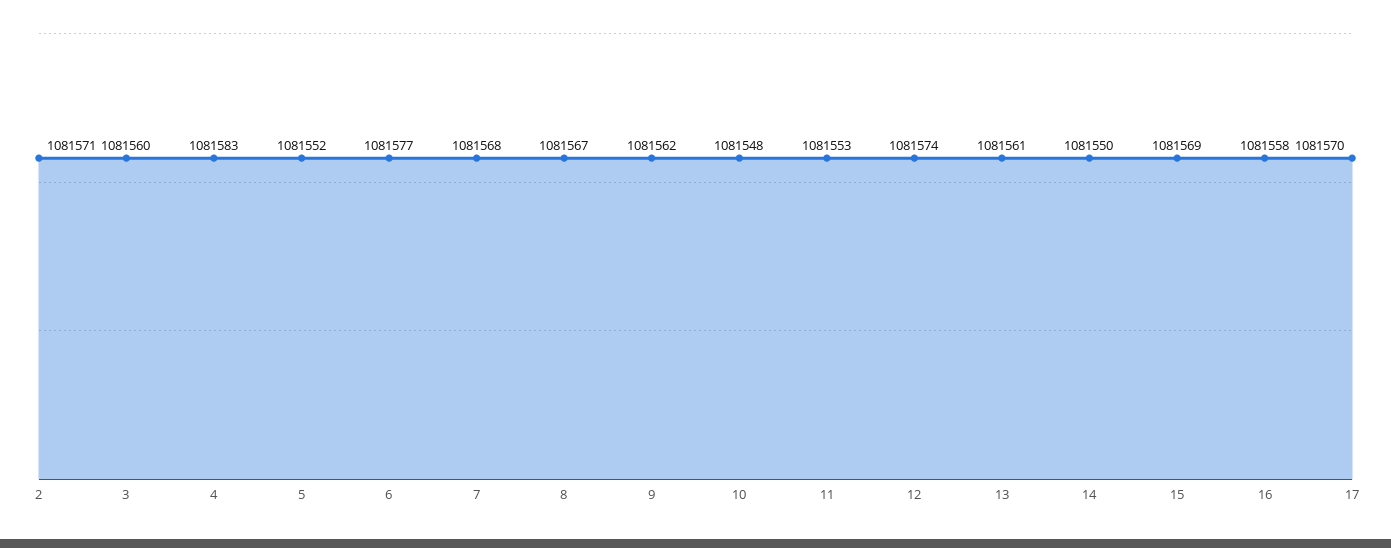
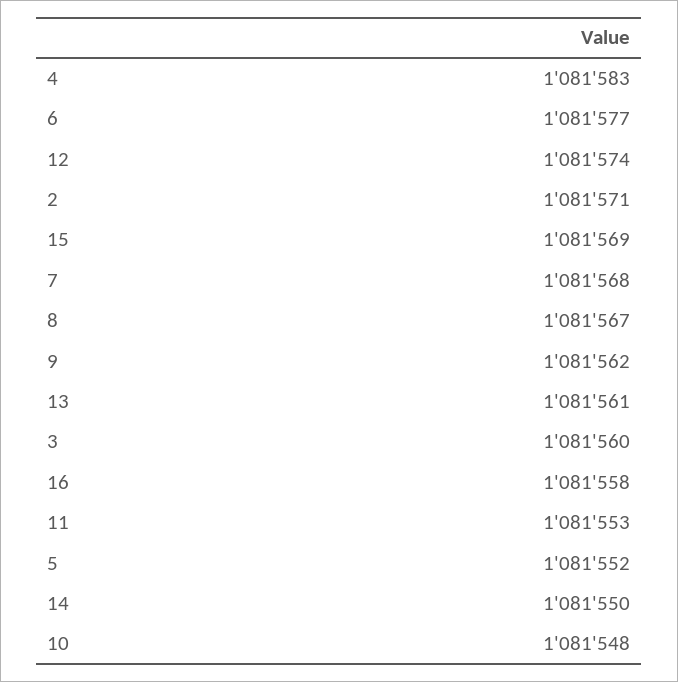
17: 1081570 -> none

